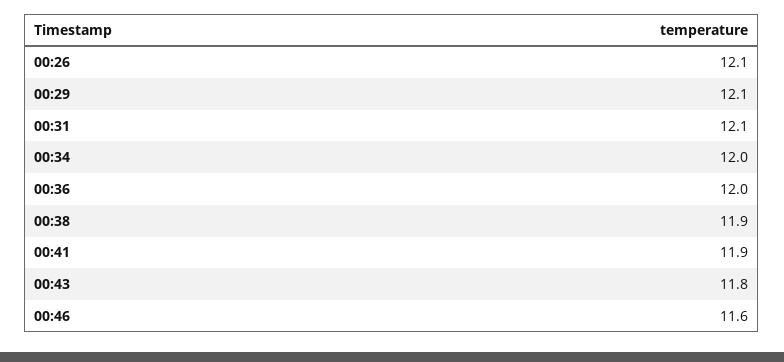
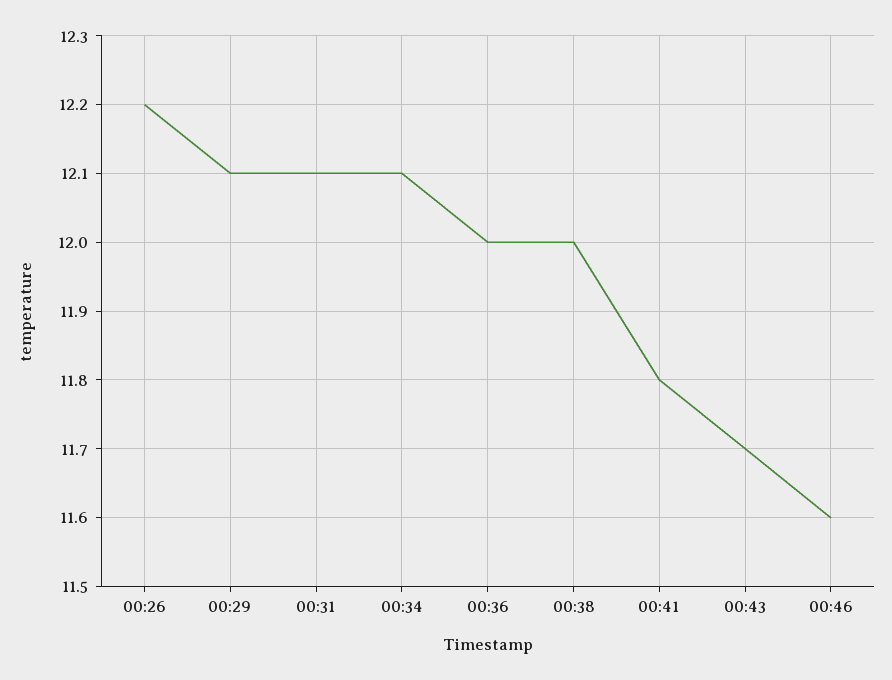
00:26: 12.1 -> 12.2
00:34: 12 -> 12.1
00:38: 11.9 -> 12
00:41: 11.9 -> 11.8
00:43: 11.8 -> 11.7

